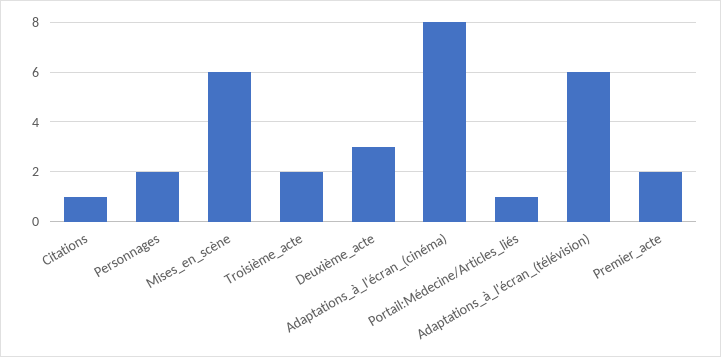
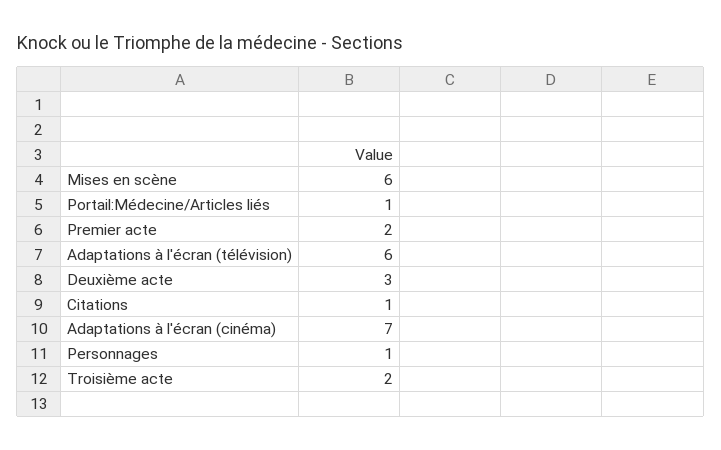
Personnages: 2 -> 1
Adaptations_à_l'écran_(cinéma): 8 -> 7

